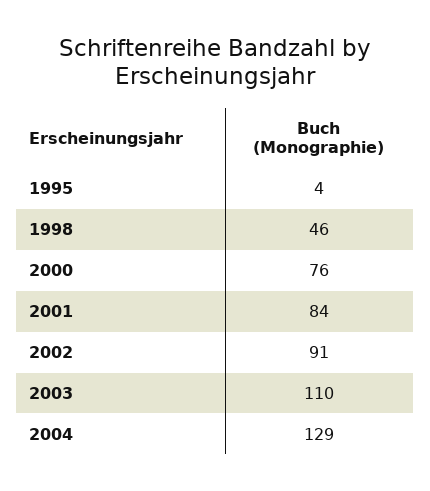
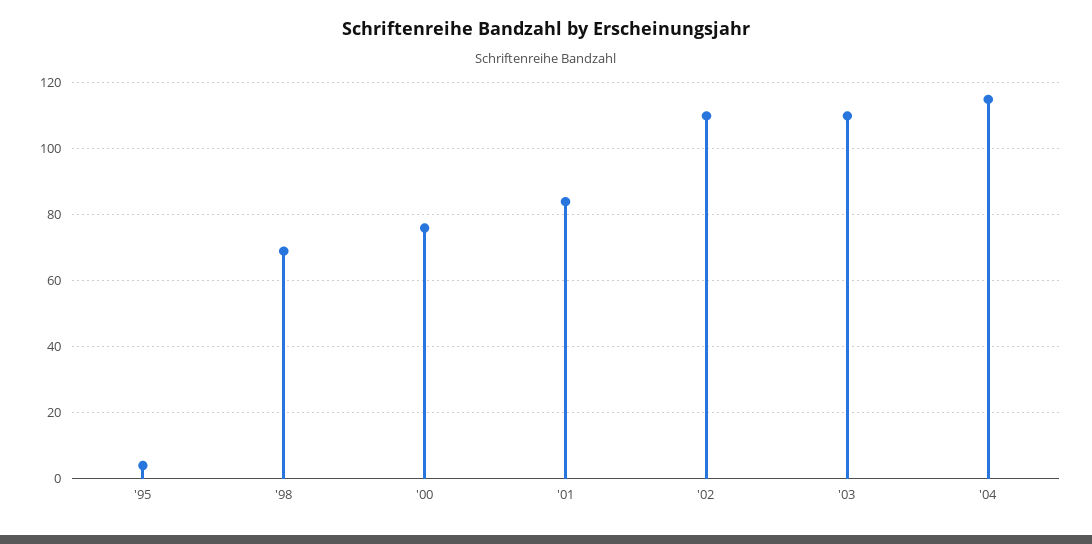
1998: 46 -> 70
2002: 91 -> 110
2004: 129 -> 115

